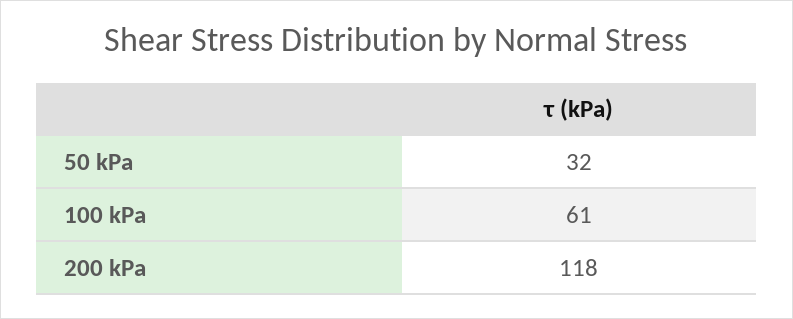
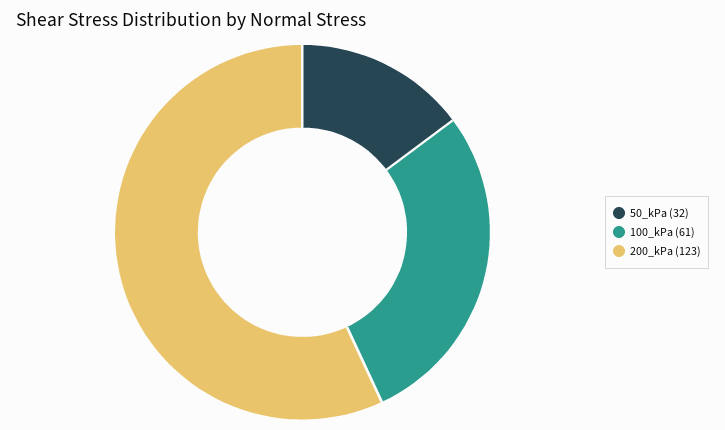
200 kPa: 118 -> 123

